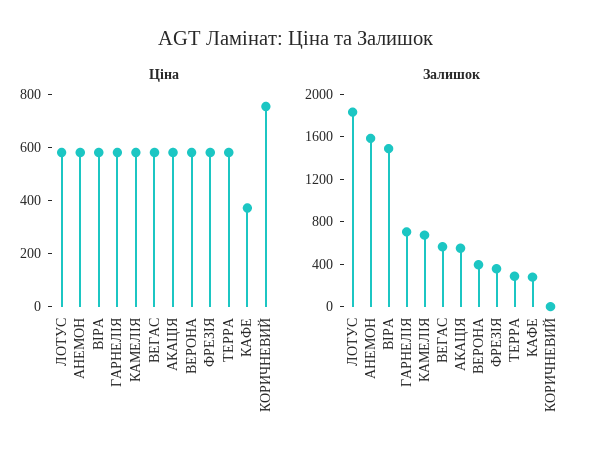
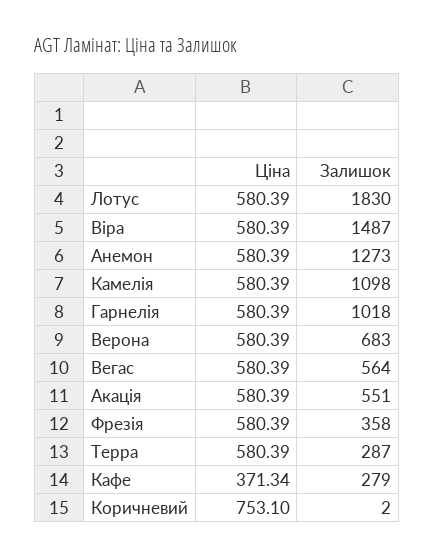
Залишок, АНЕМОН: 1600 -> 1273
Залишок, ГАРНЕЛІЯ: 700 -> 1018
Залишок, КАМЕЛІЯ: 700 -> 1098
Залишок, ВЕРОНА: 400 -> 683

